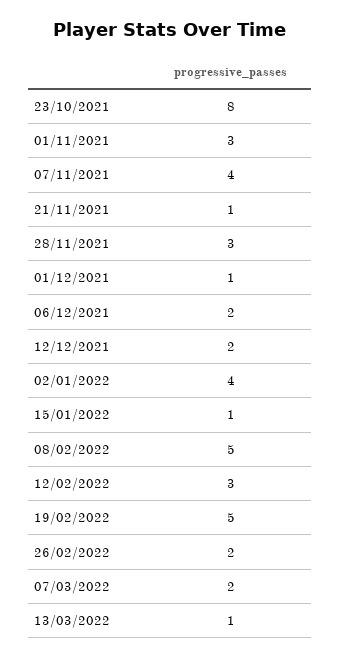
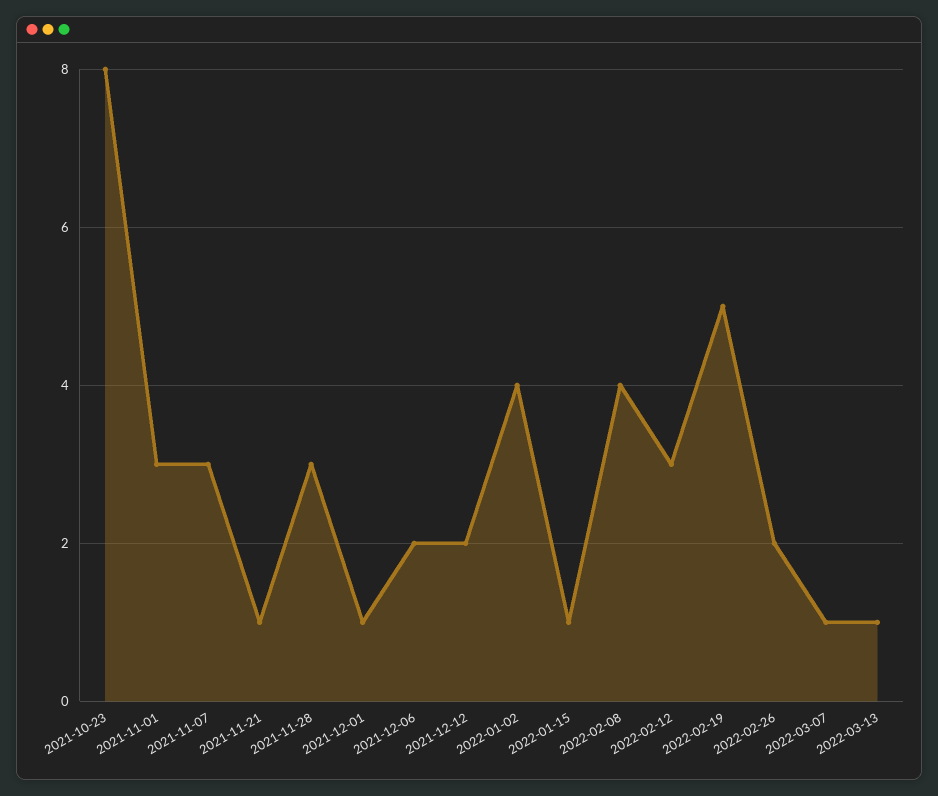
07/11/2021: 4 -> 3
08/02/2022: 5 -> 4
07/03/2022: 2 -> 1

